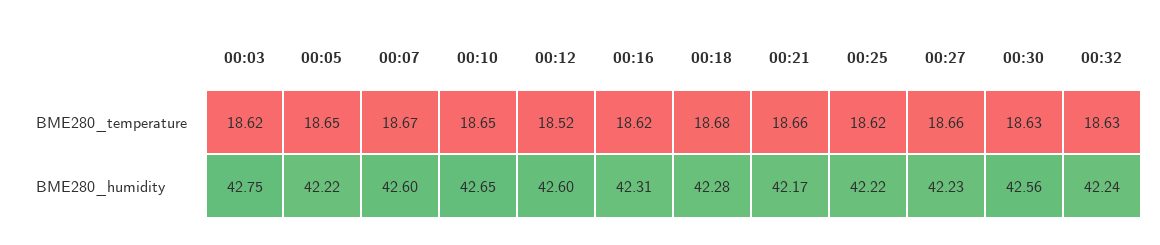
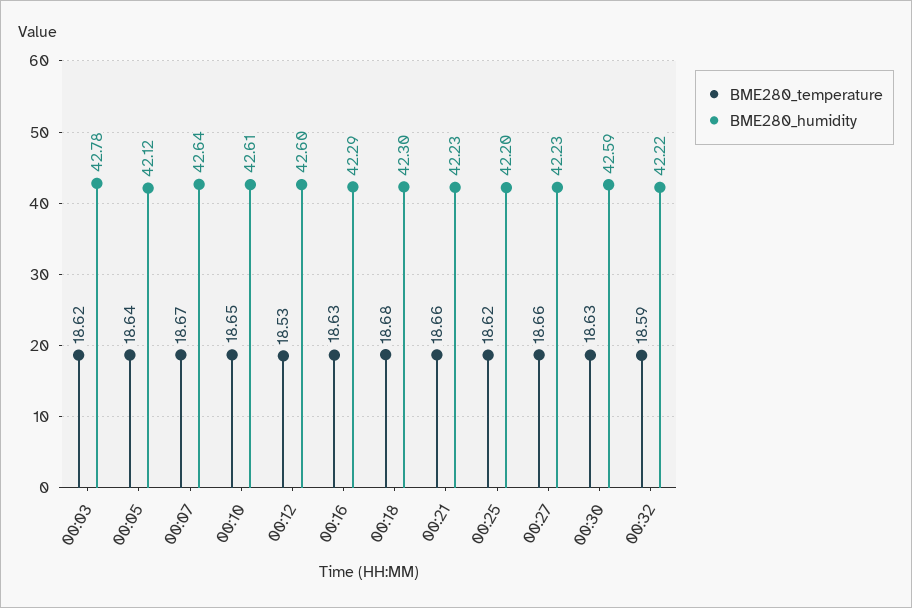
BME280_temperature, 00:05: 18.65 -> 18.64
BME280_temperature, 00:12: 18.52 -> 18.53
BME280_temperature, 00:16: 18.62 -> 18.63
BME280_temperature, 00:32: 18.63 -> 18.59
BME280_humidity, 00:03: 42.75 -> 42.78
BME280_humidity, 00:05: 42.22 -> 42.12
BME280_humidity, 00:07: 42.6 -> 42.64
BME280_humidity, 00:10: 42.65 -> 42.61
BME280_humidity, 00:16: 42.31 -> 42.29
BME280_humidity, 00:18: 42.28 -> 42.3
BME280_humidity, 00:21: 42.17 -> 42.23
BME280_humidity, 00:25: 42.22 -> 42.2
BME280_humidity, 00:30: 42.56 -> 42.59
BME280_humidity, 00:32: 42.24 -> 42.22

